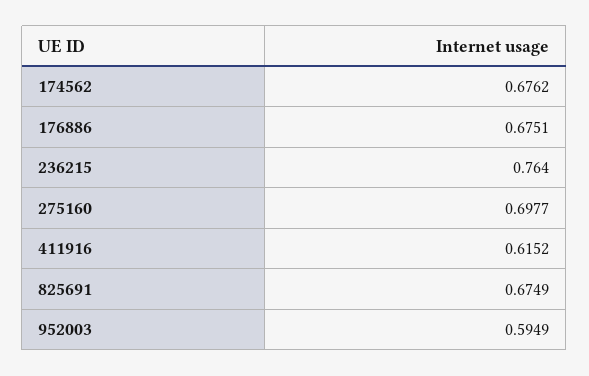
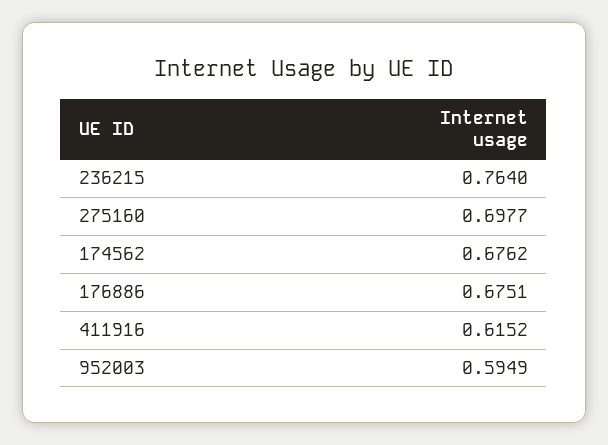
825691: 0.6749 -> none

